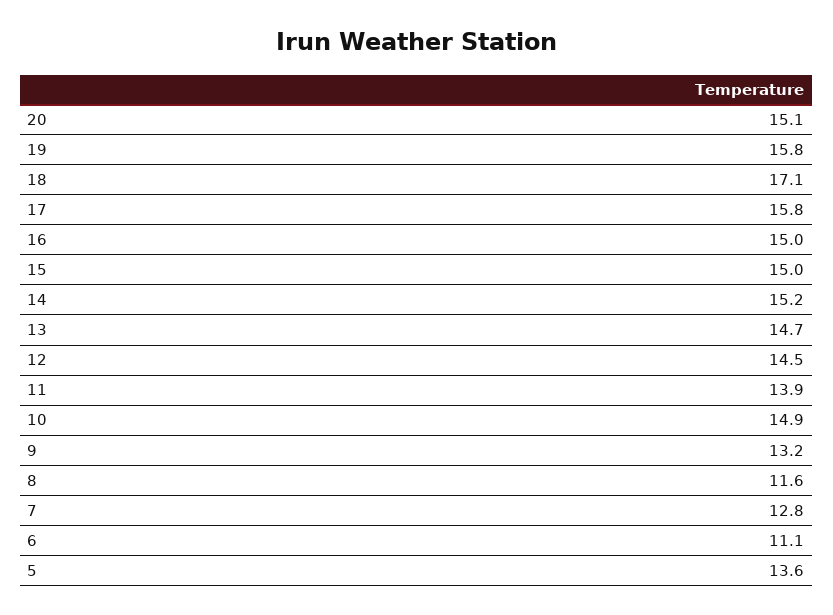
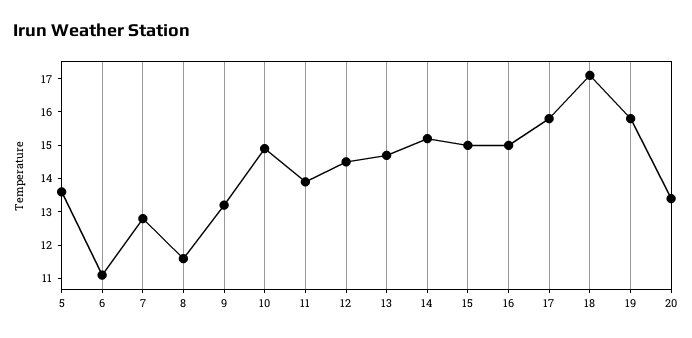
20: 15.1 -> 13.5

